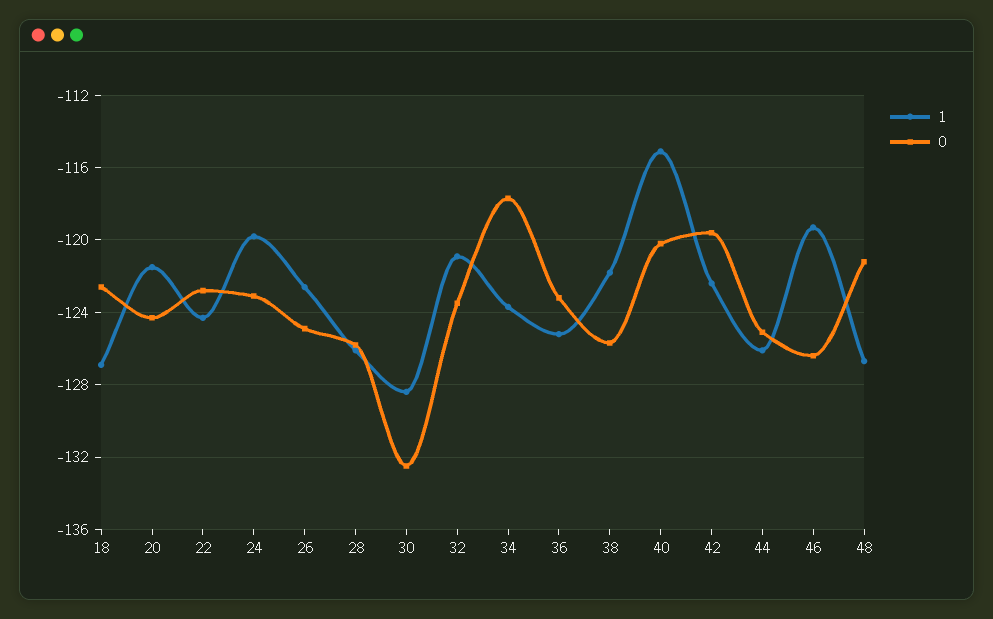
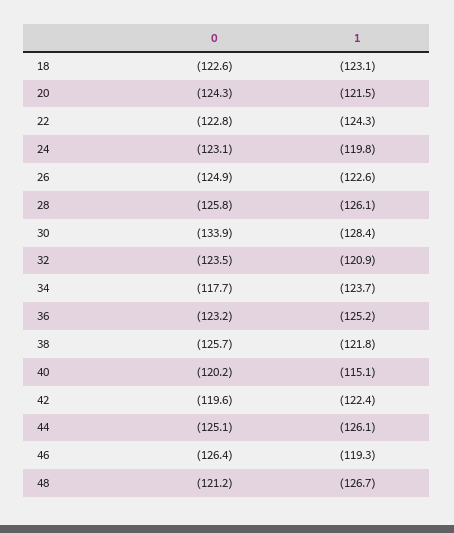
1, 18: -127 -> -123.1
0, 30: -132.5 -> -133.9

